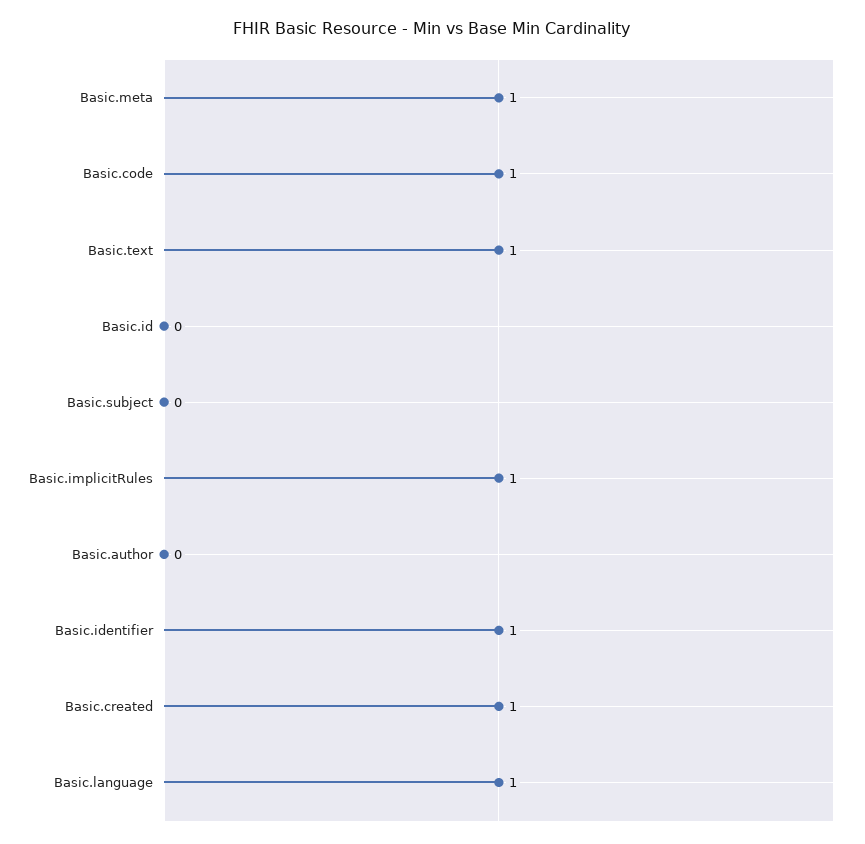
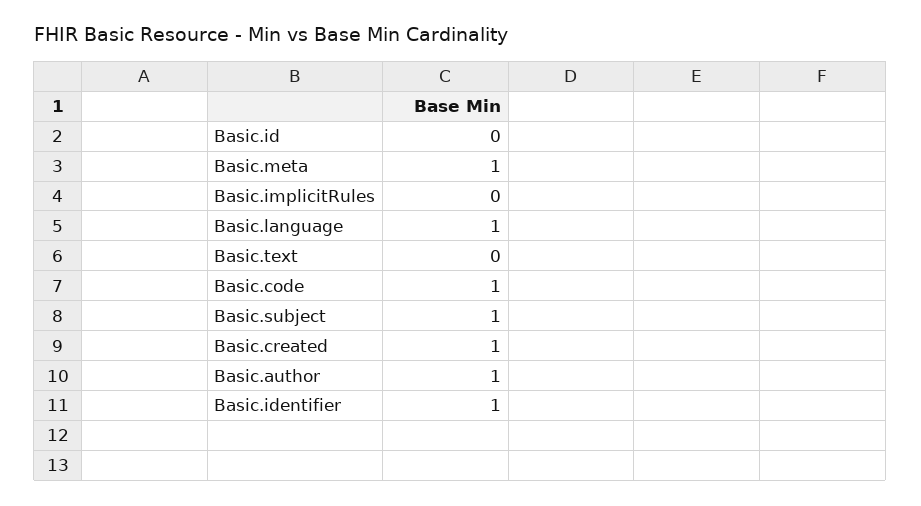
Basic.text: 1 -> 0
Basic.subject: 0 -> 1
Basic.implicitRules: 1 -> 0
Basic.author: 0 -> 1

